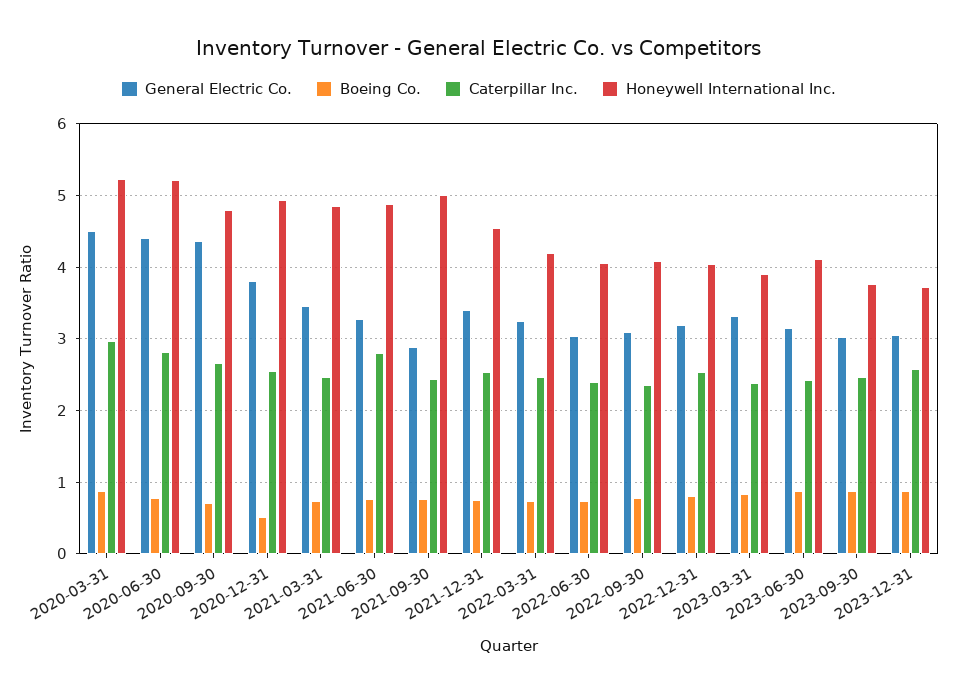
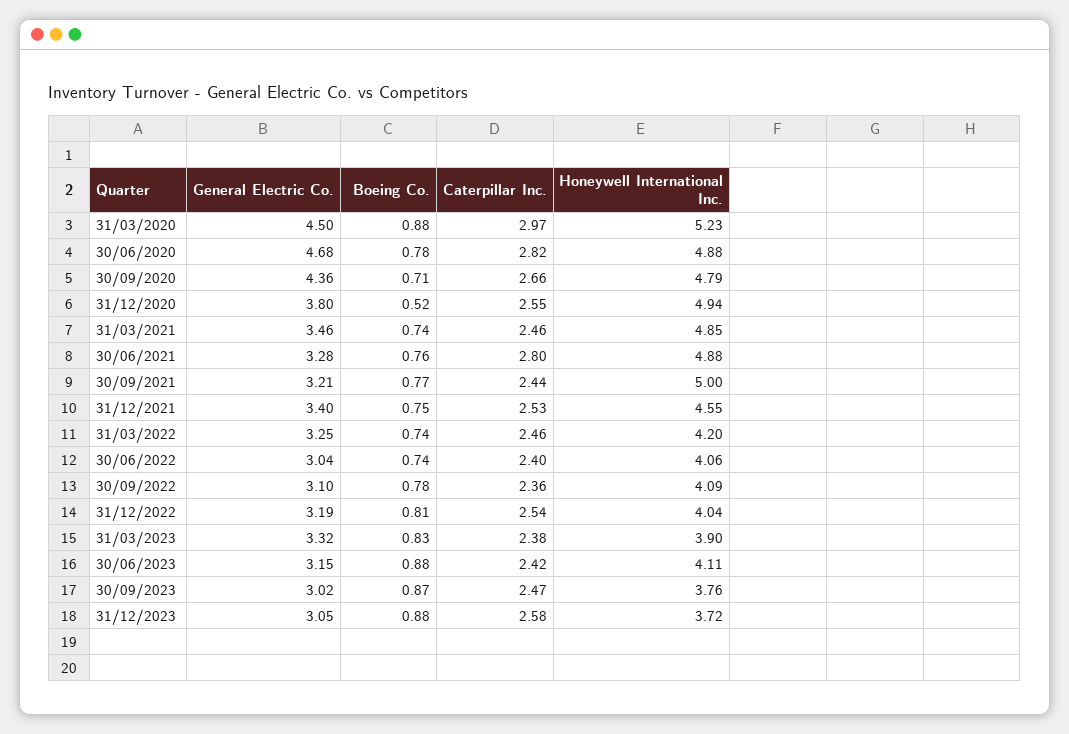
General Electric Co., 2020-06-30: 4.4 -> 4.68
Honeywell International Inc., 2020-06-30: 5.2 -> 4.88
General Electric Co., 2021-09-30: 2.9 -> 3.21

